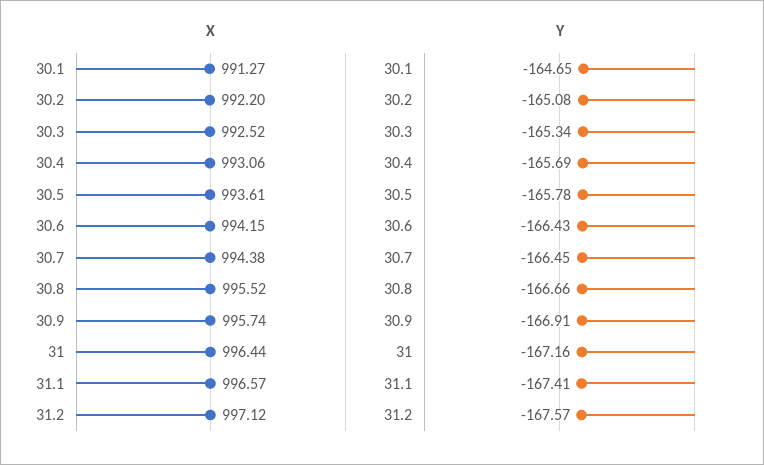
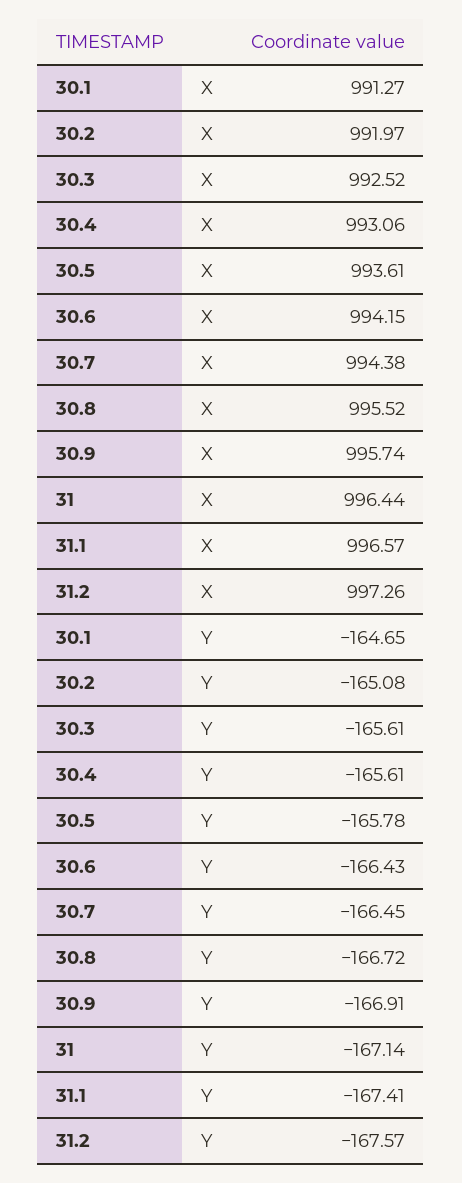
X, 30.2: 992.2 -> 991.97
X, 31.2: 997.12 -> 997.26
Y, 30.3: -165.34 -> -165.61
Y, 30.4: -165.69 -> -165.61
Y, 30.8: -166.66 -> -166.72
Y, 31: -167.16 -> -167.14

